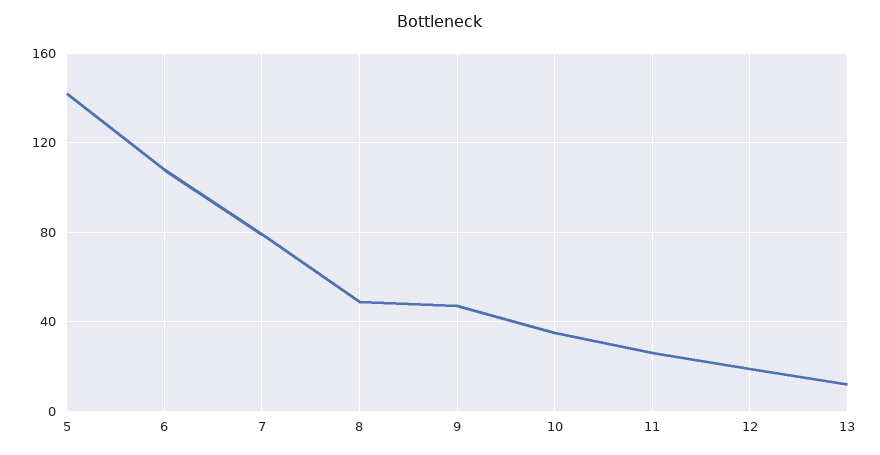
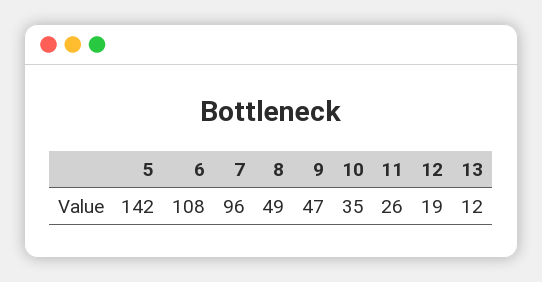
7: 80 -> 96

